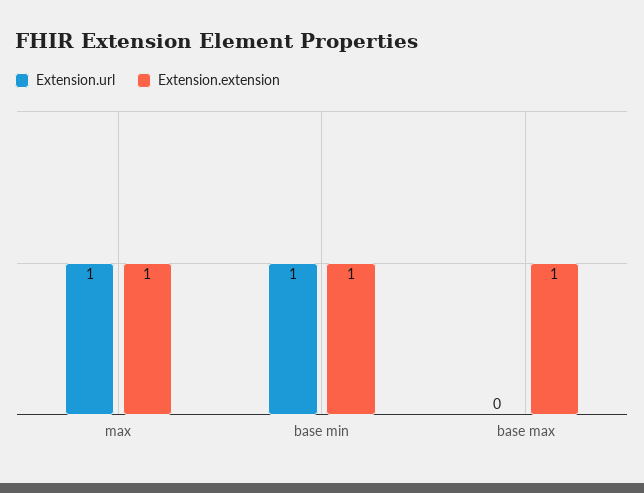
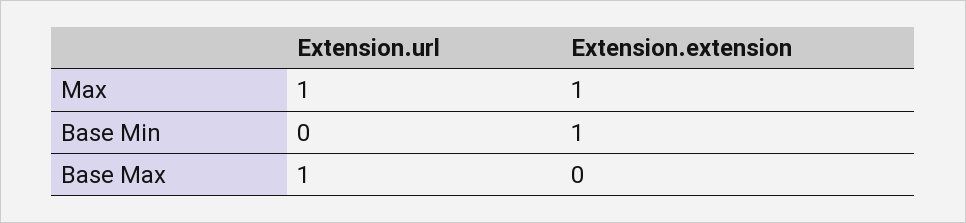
Extension.url, base min: 1 -> 0
Extension.url, base max: 0 -> 1
Extension.extension, base max: 1 -> 0

